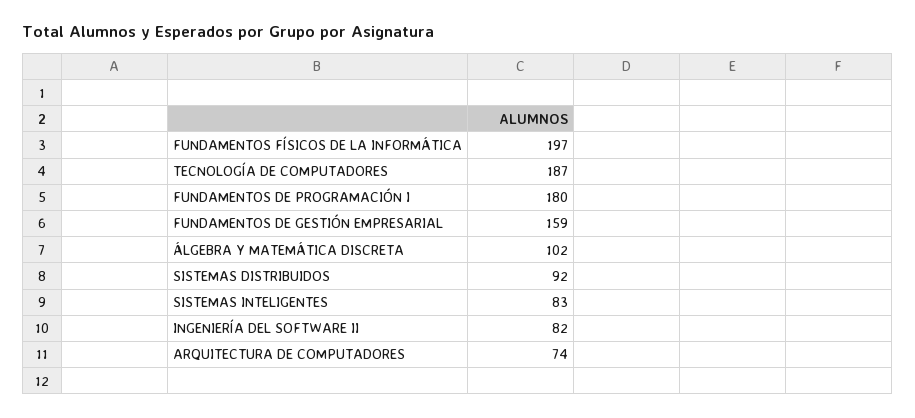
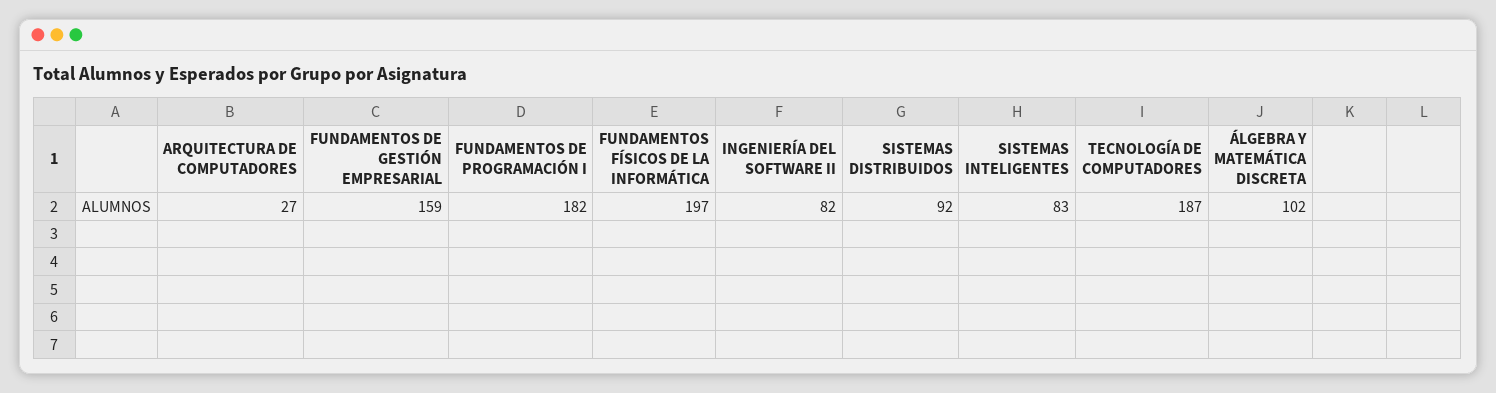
FUNDAMENTOS DE PROGRAMACIÓN I: 180 -> 182
ARQUITECTURA DE COMPUTADORES: 74 -> 27

